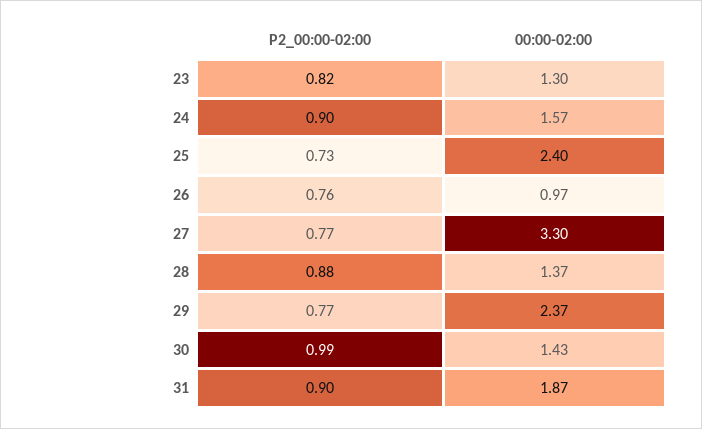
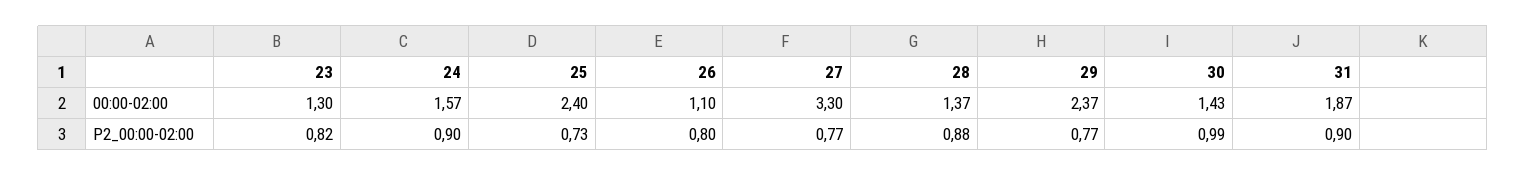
P2_00:00-02:00, 26: 0.76 -> 0.8
00:00-02:00, 26: 0.97 -> 1.1

